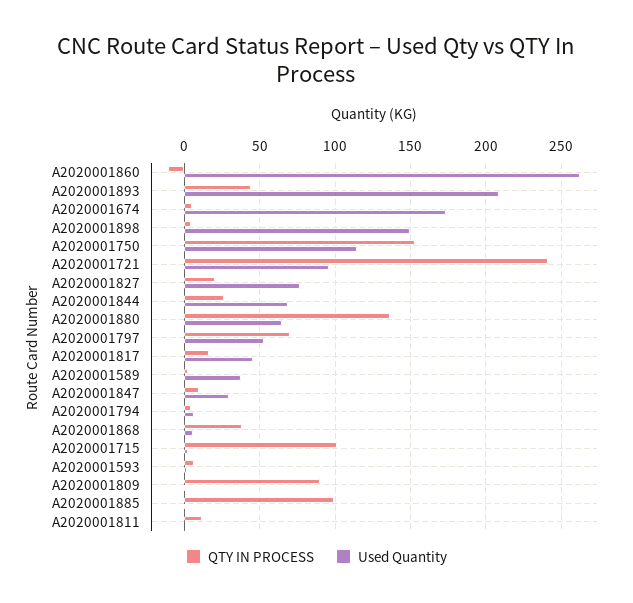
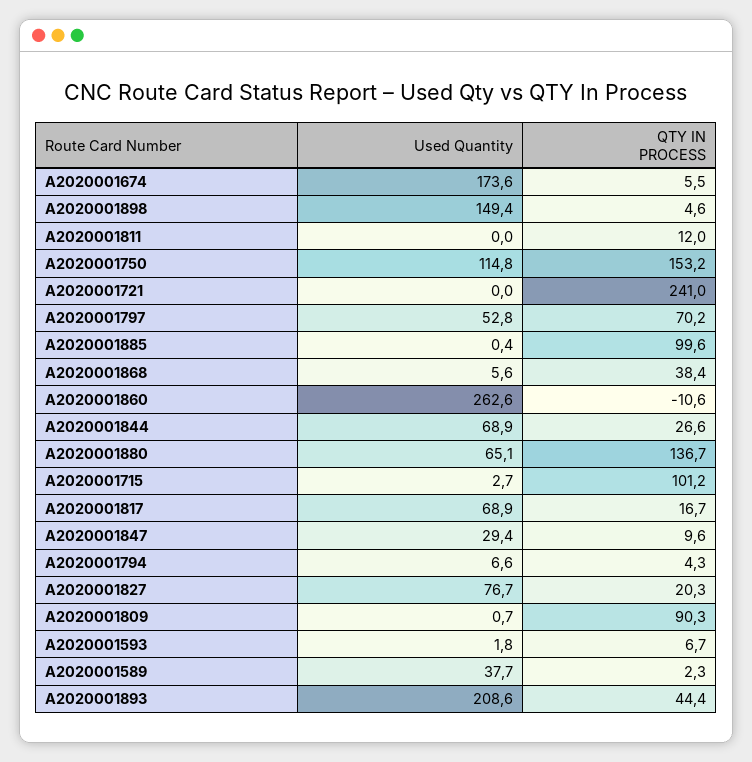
Used Quantity, A2020001721: 95 -> 0
Used Quantity, A2020001817: 45 -> 68.9

